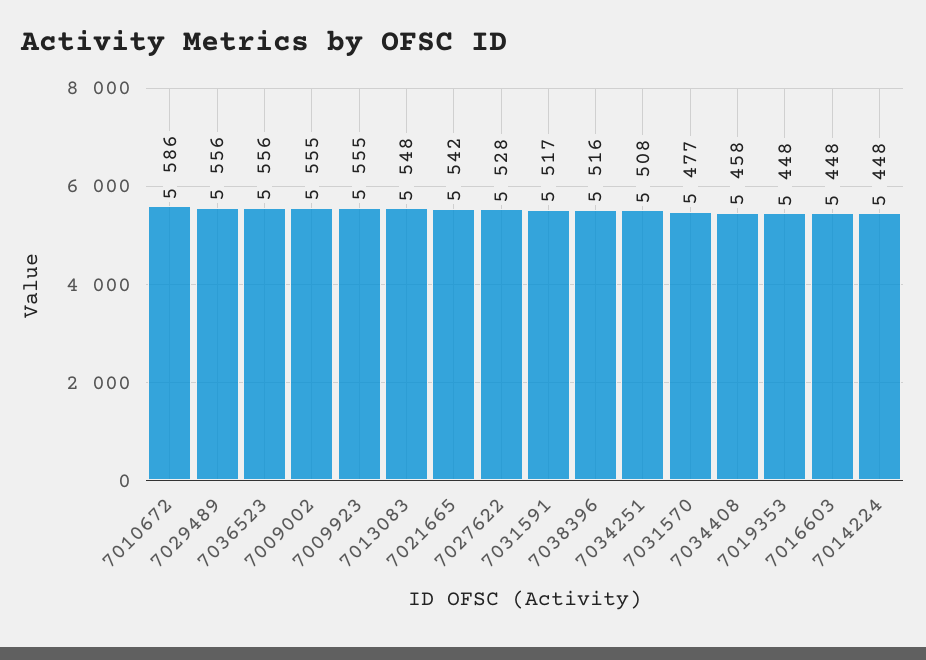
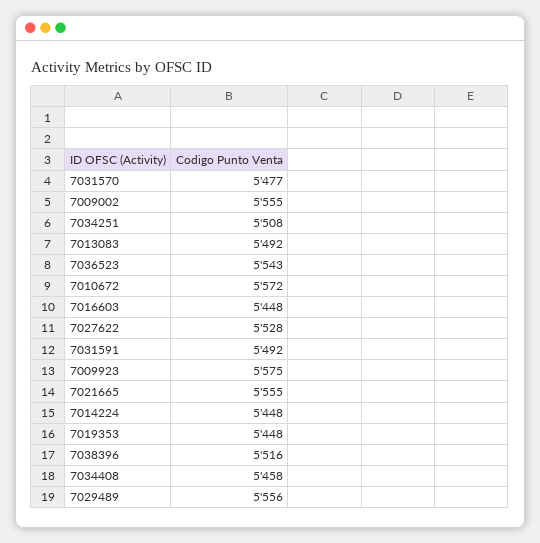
7010672: 5586 -> 5572
7036523: 5556 -> 5543
7009923: 5555 -> 5575
7013083: 5548 -> 5492
7021665: 5542 -> 5555
7031591: 5517 -> 5492

